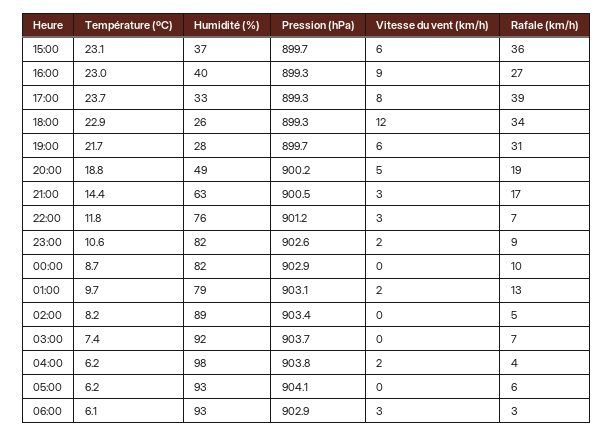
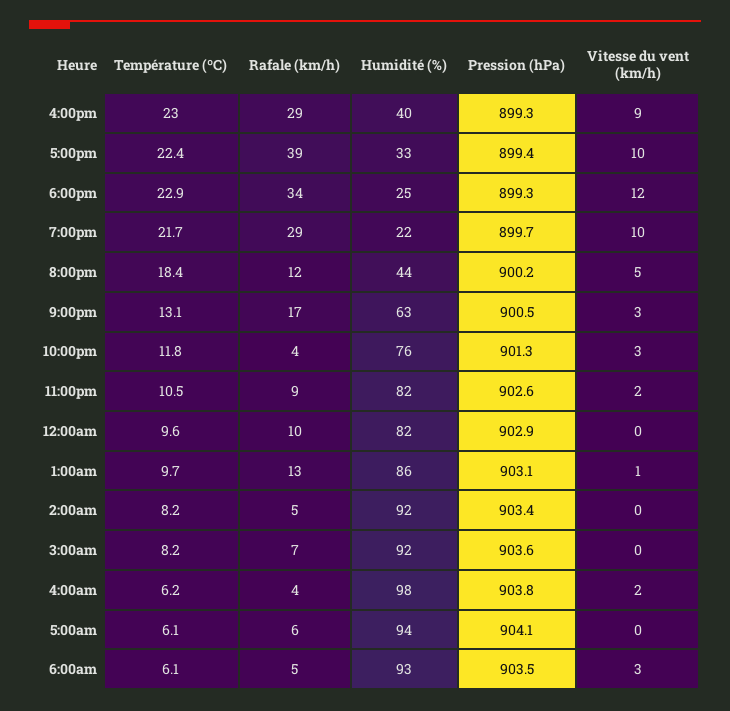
Température (ºC), 15:00: 23.1 -> none
Humidité (%), 15:00: 37 -> none
Pression (hPa), 15:00: 899.7 -> none
Vitesse du vent (km/h), 15:00: 6 -> none
Rafale (km/h), 15:00: 36 -> none
Rafale (km/h), 16:00: 27 -> 29
Température (ºC), 17:00: 23.7 -> 22.4
Pression (hPa), 17:00: 899.3 -> 899.4
Vitesse du vent (km/h), 17:00: 8 -> 10
Humidité (%), 18:00: 26 -> 25
Humidité (%), 19:00: 28 -> 22
Vitesse du vent (km/h), 19:00: 6 -> 10
Rafale (km/h), 19:00: 31 -> 29
Température (ºC), 20:00: 18.8 -> 18.4
Humidité (%), 20:00: 49 -> 44
Rafale (km/h), 20:00: 19 -> 12
Température (ºC), 21:00: 14.4 -> 13.1
Pression (hPa), 22:00: 901.2 -> 901.3
Rafale (km/h), 22:00: 7 -> 4
Température (ºC), 23:00: 10.6 -> 10.5
Température (ºC), 00:00: 8.7 -> 9.6
Humidité (%), 01:00: 79 -> 86
Vitesse du vent (km/h), 01:00: 2 -> 1
Humidité (%), 02:00: 89 -> 92
Température (ºC), 03:00: 7.4 -> 8.2
Pression (hPa), 03:00: 903.7 -> 903.6
Température (ºC), 05:00: 6.2 -> 6.1
Humidité (%), 05:00: 93 -> 94
Pression (hPa), 06:00: 902.9 -> 903.5
Rafale (km/h), 06:00: 3 -> 5

